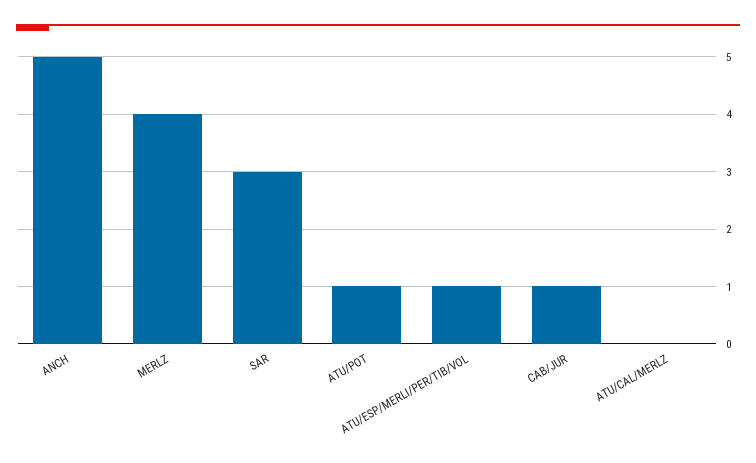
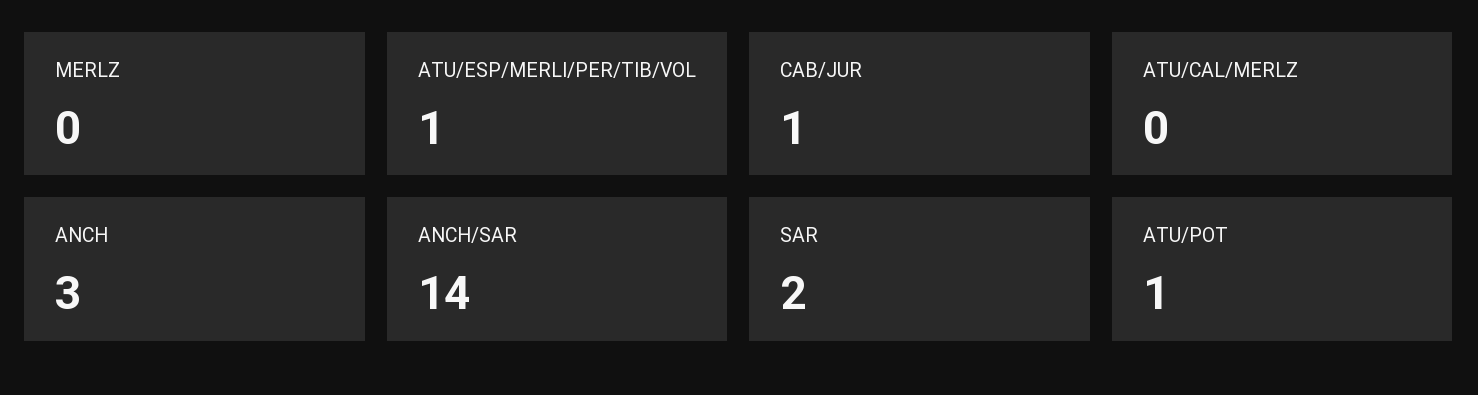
ANCH: 5 -> 3
MERLZ: 4 -> 0
SAR: 3 -> 2
ANCH/SAR: none -> 14

